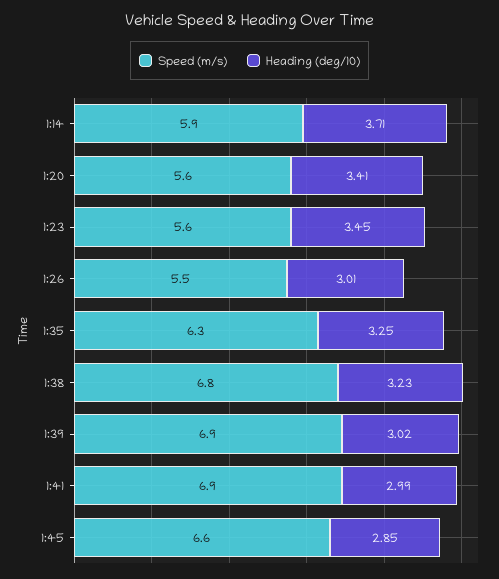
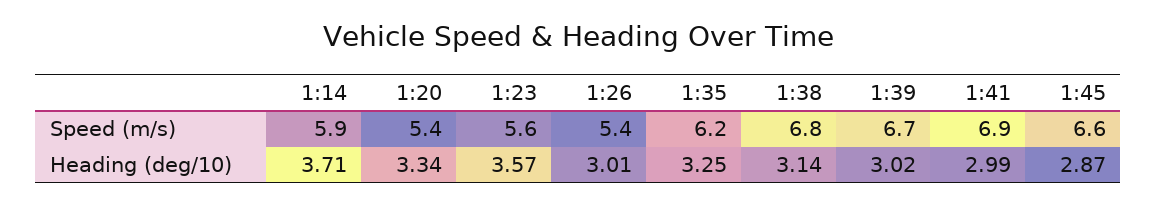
Speed (m/s), 1:20: 5.6 -> 5.4
Heading (deg/10), 1:20: 3.41 -> 3.34
Heading (deg/10), 1:23: 3.45 -> 3.57
Speed (m/s), 1:26: 5.5 -> 5.4
Speed (m/s), 1:35: 6.3 -> 6.2
Heading (deg/10), 1:38: 3.23 -> 3.14
Speed (m/s), 1:39: 6.9 -> 6.7
Heading (deg/10), 1:45: 2.85 -> 2.87

